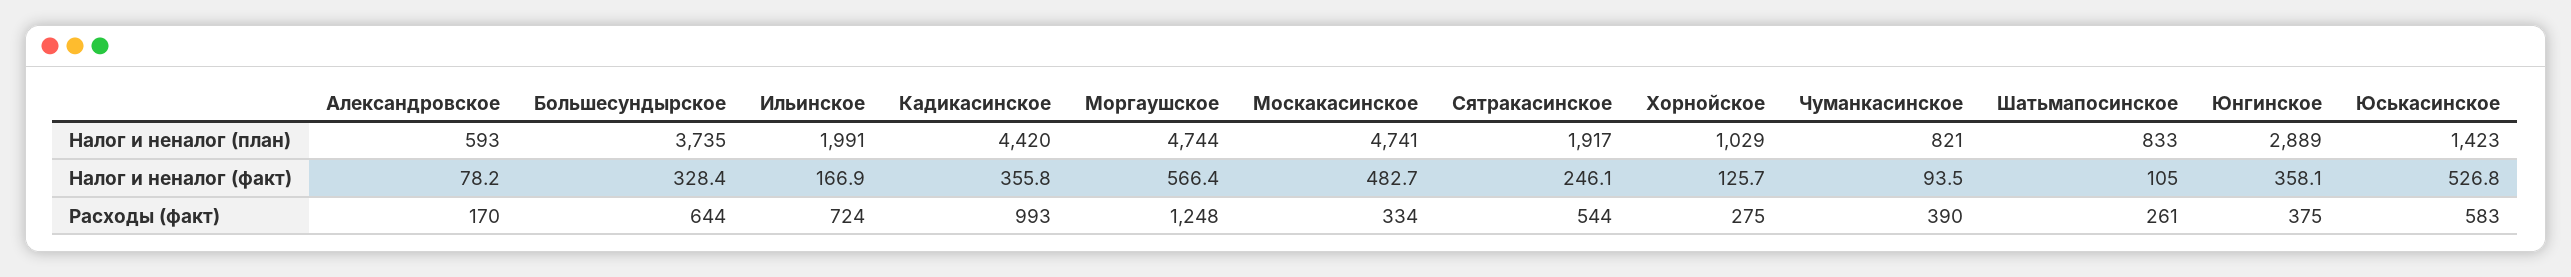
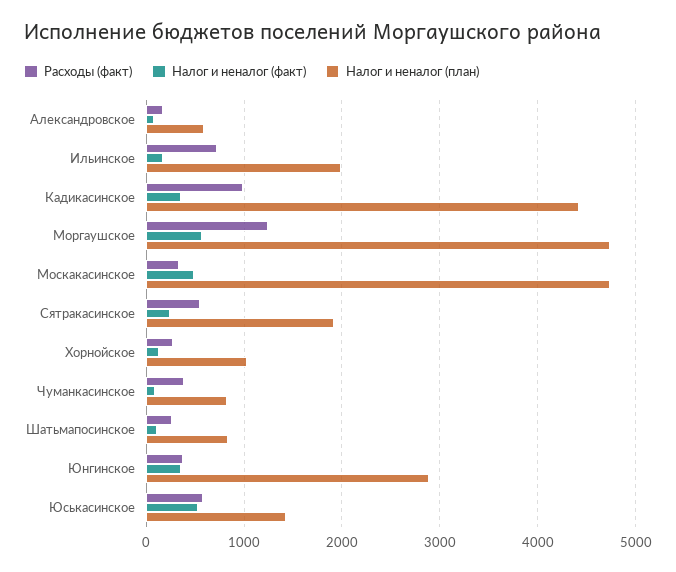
Налог и неналог (план), Большесундырское: 3735 -> none
Налог и неналог (факт), Большесундырское: 328.4 -> none
Расходы (факт), Большесундырское: 644 -> none

